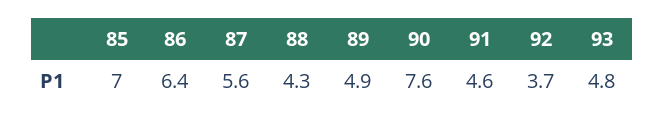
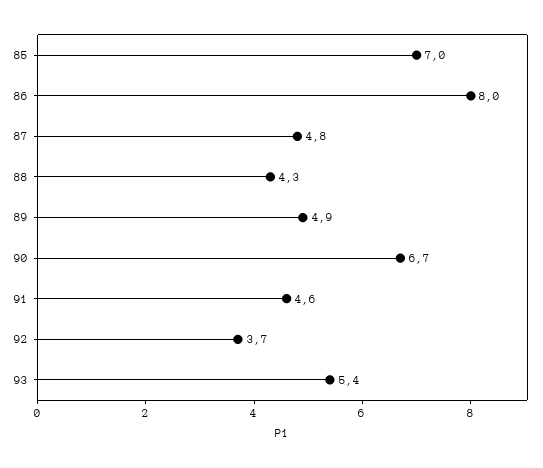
86: 6.4 -> 8
87: 5.6 -> 4.8
90: 7.6 -> 6.7
93: 4.8 -> 5.4

